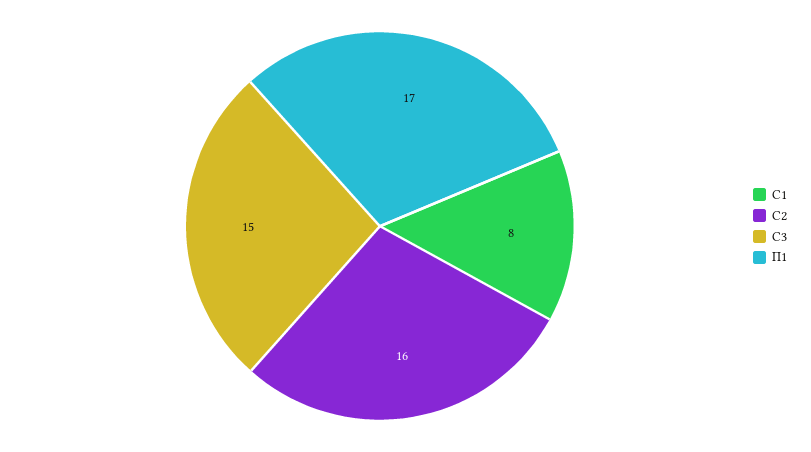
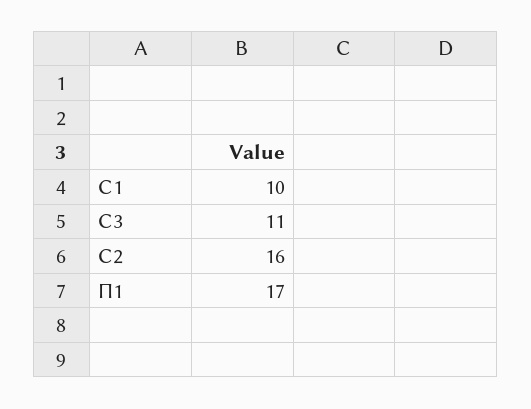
С1: 8 -> 10
С3: 15 -> 11

